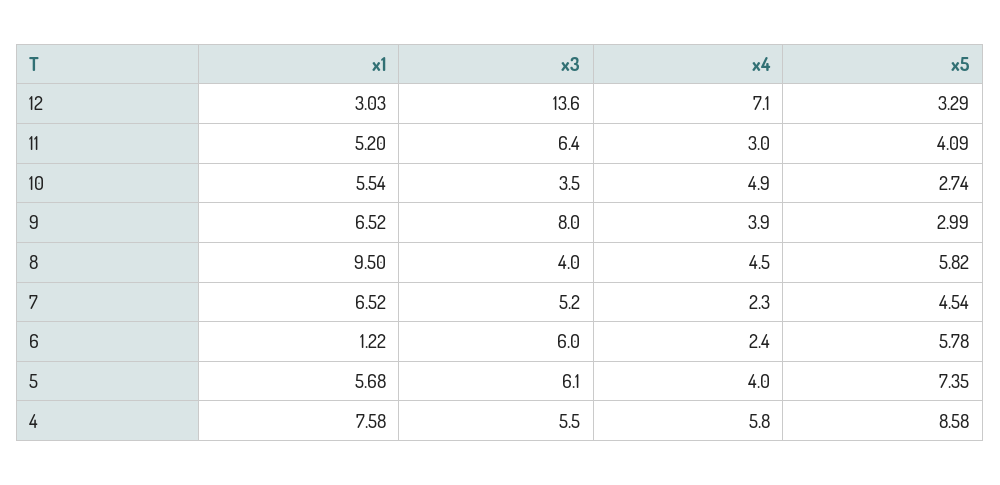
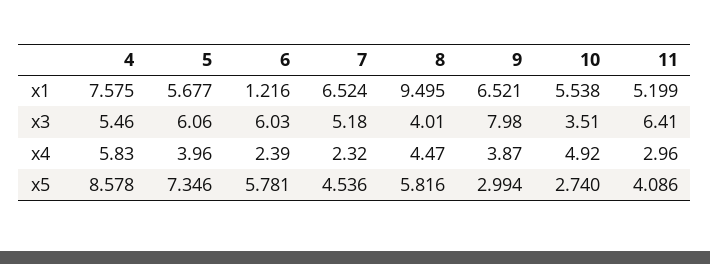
x1, 12: 3.03 -> none
x3, 12: 13.6 -> none
x4, 12: 7.1 -> none
x5, 12: 3.29 -> none

